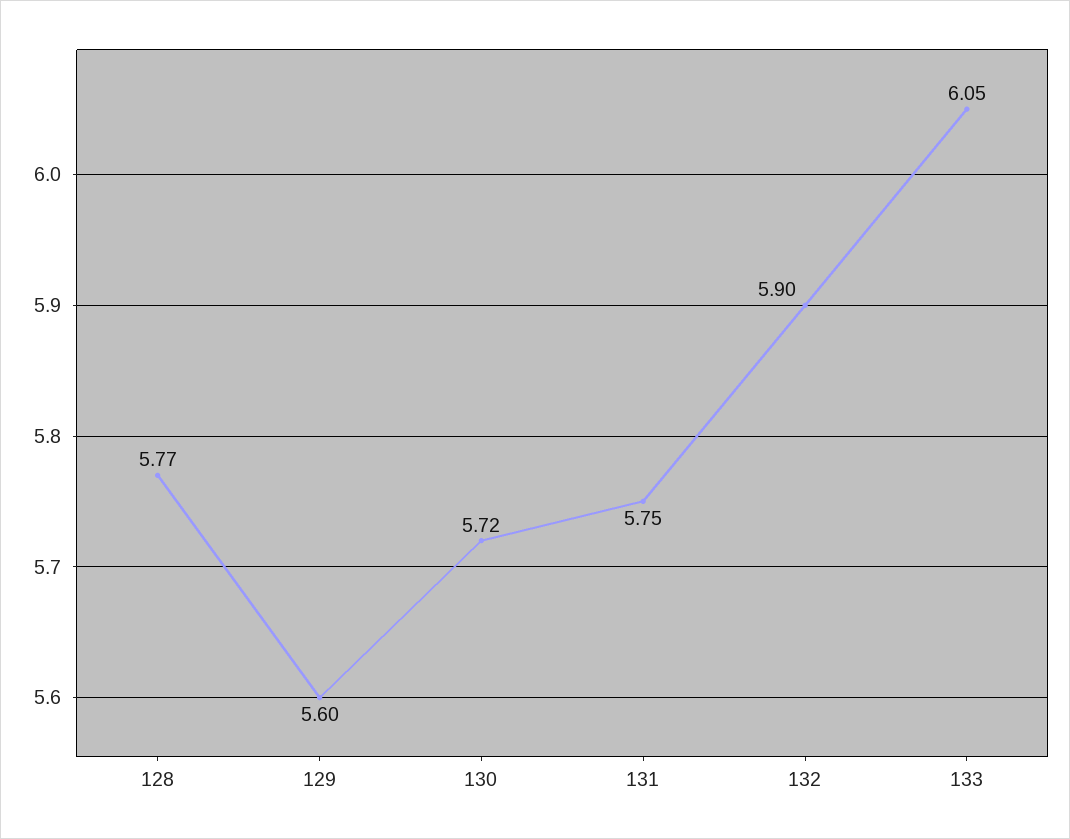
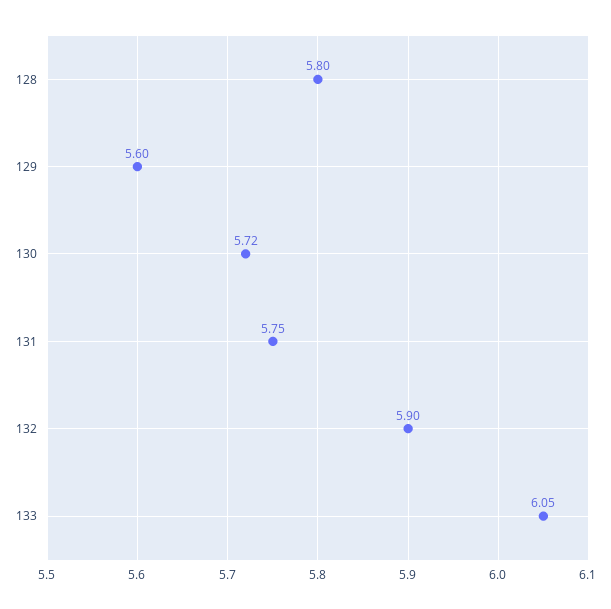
128: 5.77 -> 5.8

